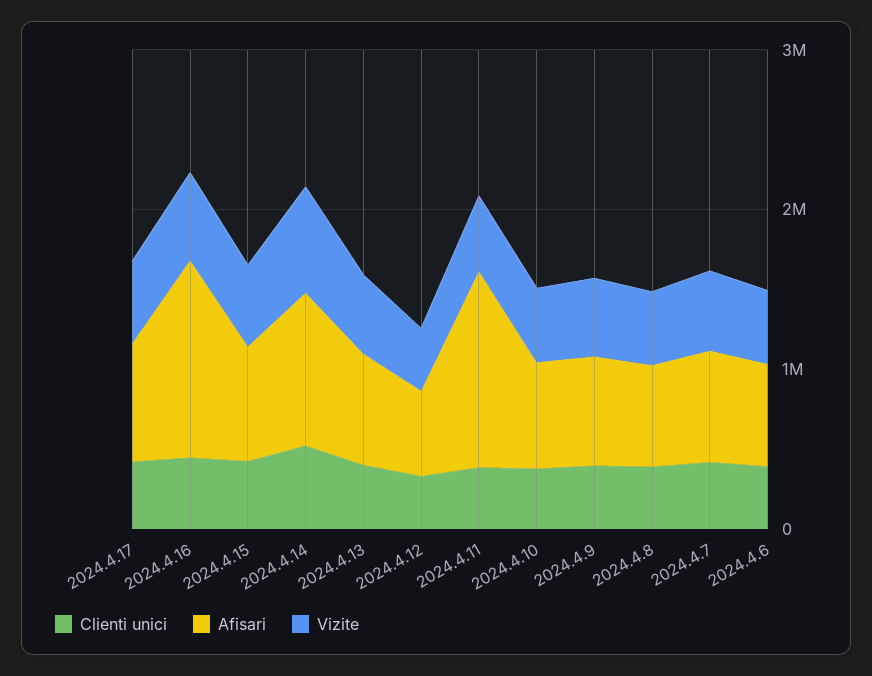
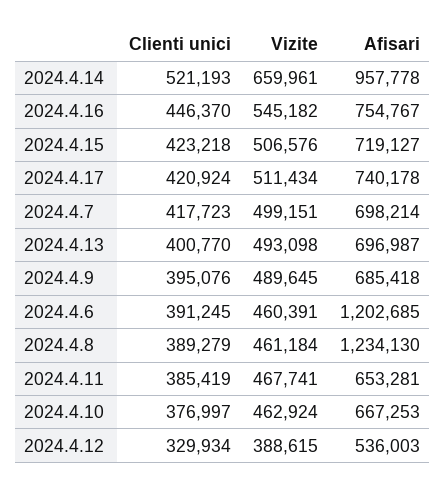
Afisari, 2024.4.16: 1200000 -> 754767
Afisari, 2024.4.11: 1200000 -> 653281
Afisari, 2024.4.8: 600000 -> 1234130
Afisari, 2024.4.6: 600000 -> 1202685

